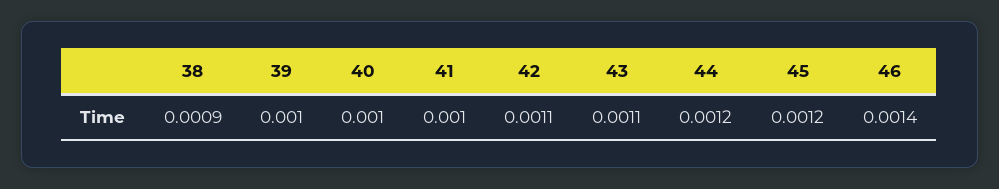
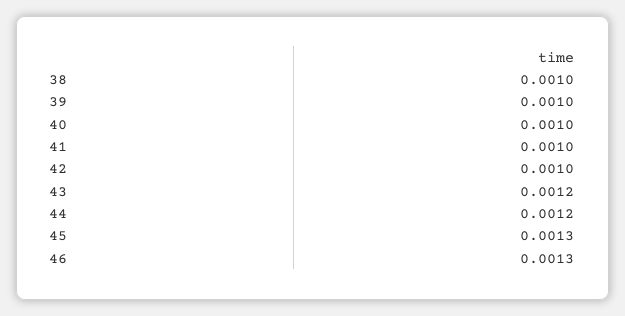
38: 0.0009 -> 0.001
42: 0.0011 -> 0.001
43: 0.0011 -> 0.0012
45: 0.0012 -> 0.0013
46: 0.0014 -> 0.0013

